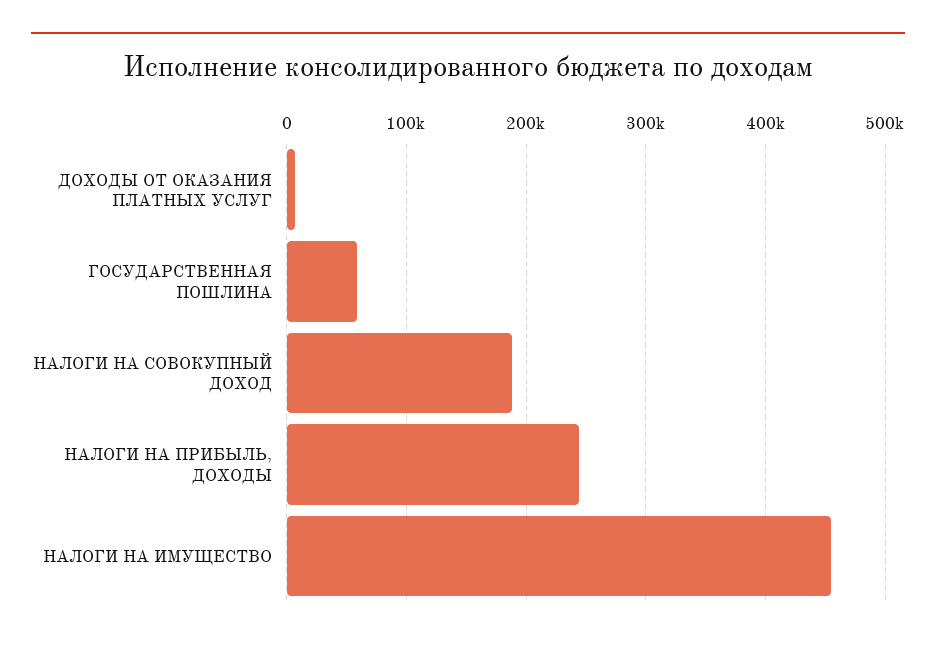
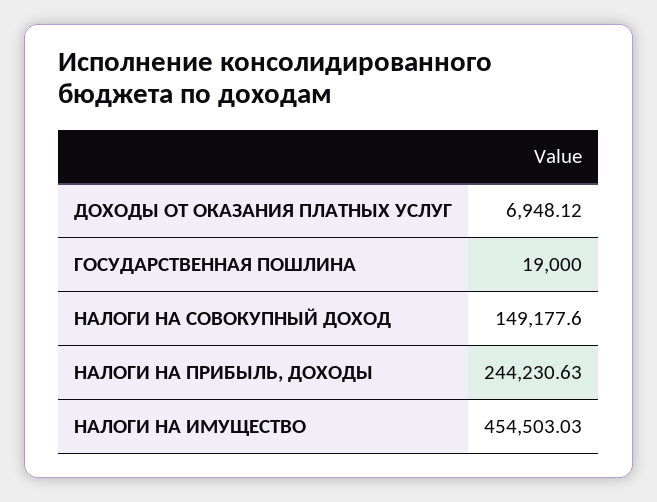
ГОСУДАРСТВЕННАЯ ПОШЛИНА: 60000 -> 19000
НАЛОГИ НА СОВОКУПНЫЙ ДОХОД: 190000 -> 149177.6

